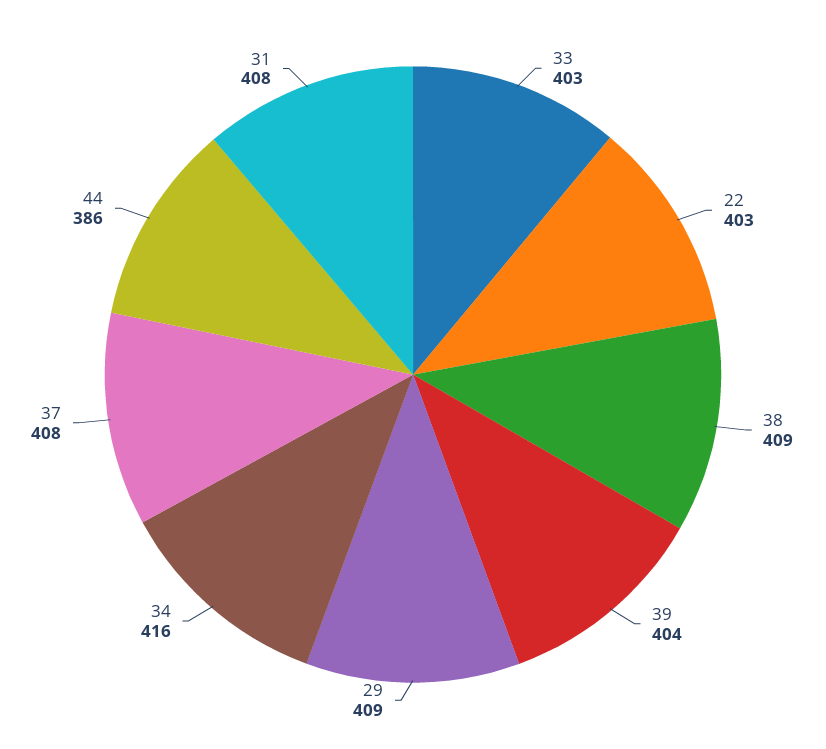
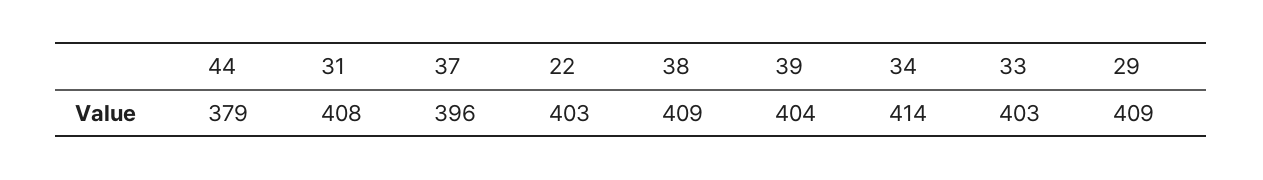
34: 416 -> 414
37: 408 -> 396
44: 386 -> 379

